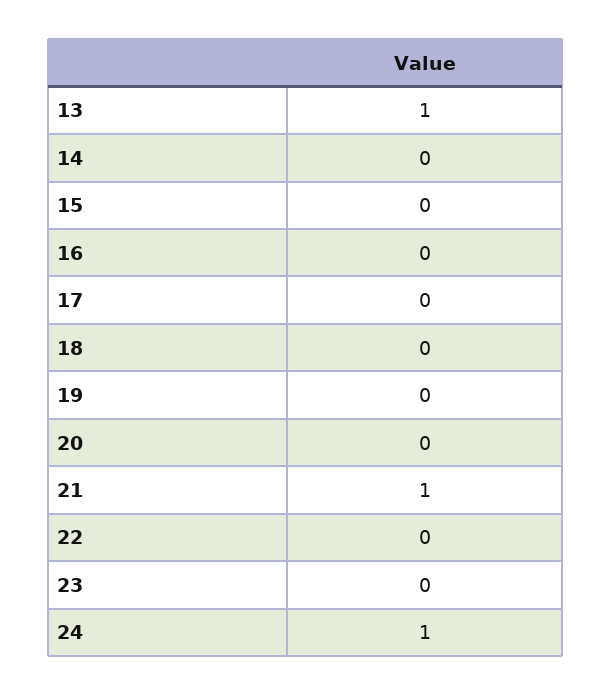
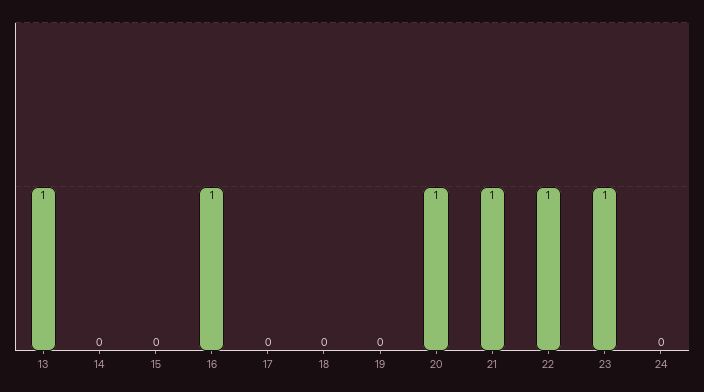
16: 0 -> 1
20: 0 -> 1
22: 0 -> 1
23: 0 -> 1
24: 1 -> 0

